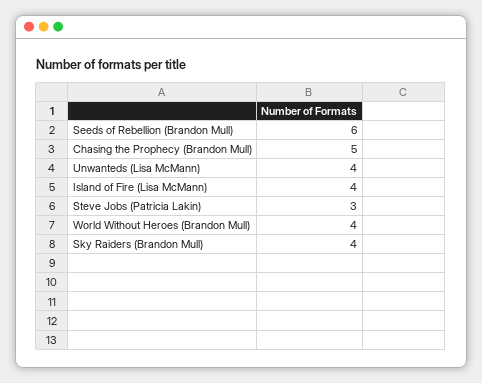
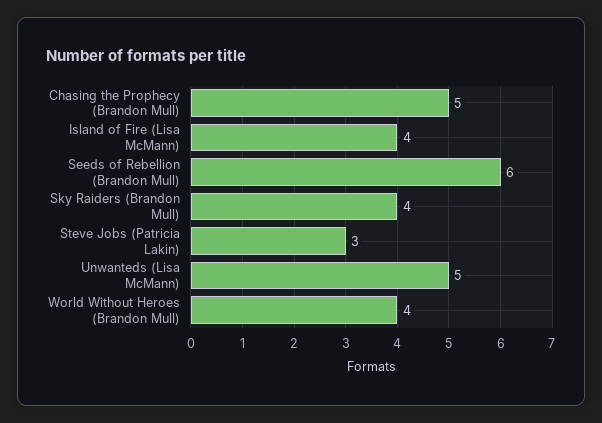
Unwanteds (Lisa McMann): 4 -> 5

